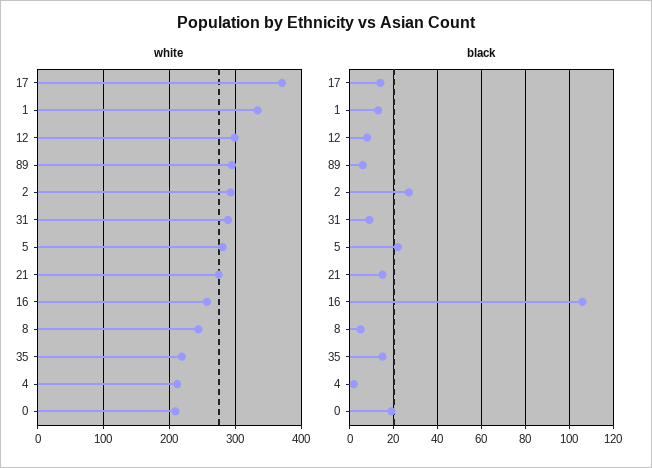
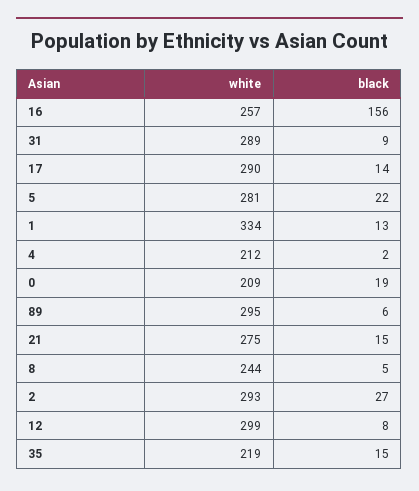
white, 17: 370 -> 290
black, 16: 105 -> 156

